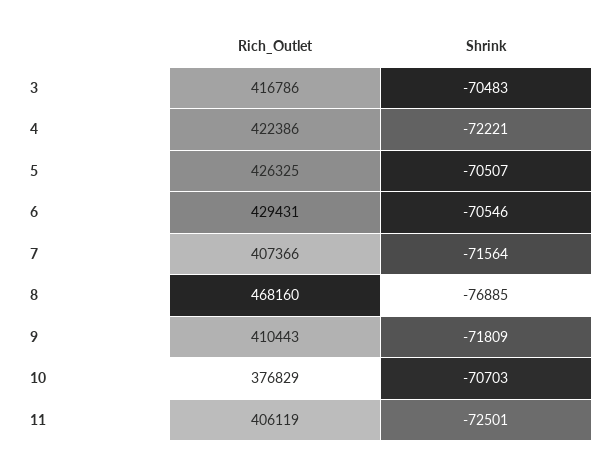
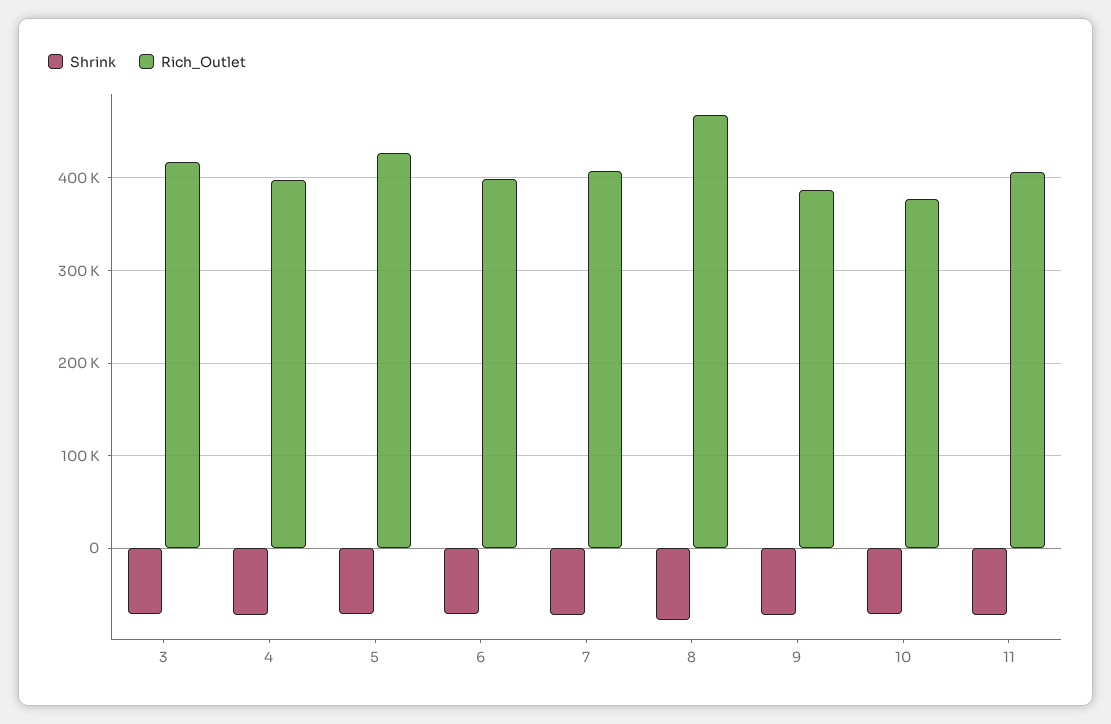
Rich_Outlet, 4: 422386 -> 400000
Rich_Outlet, 6: 429431 -> 400000
Rich_Outlet, 9: 410443 -> 390000

